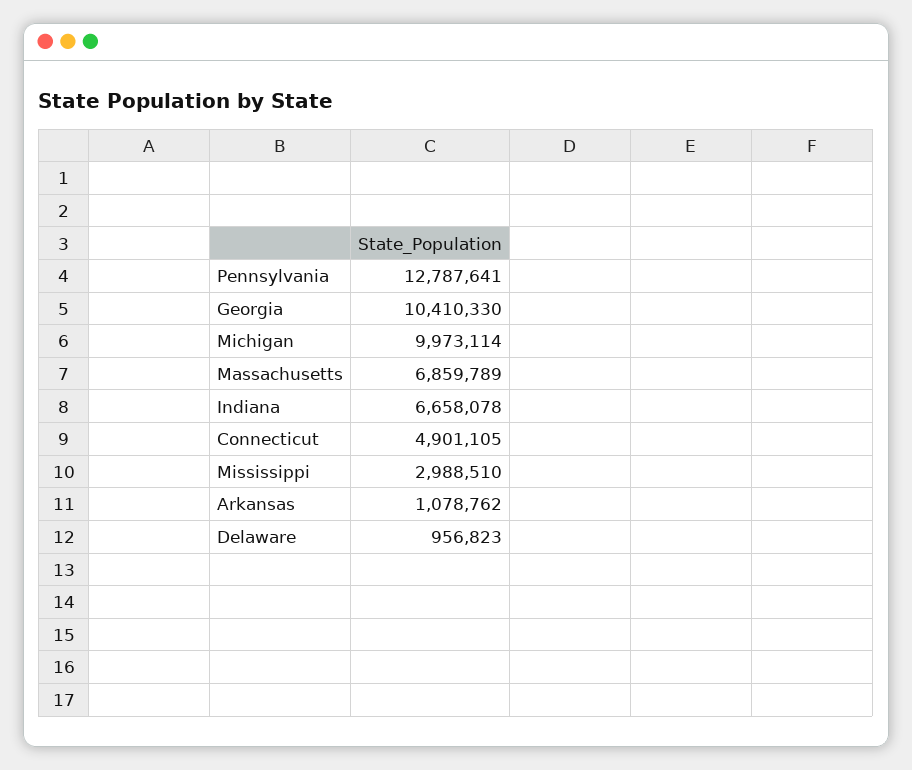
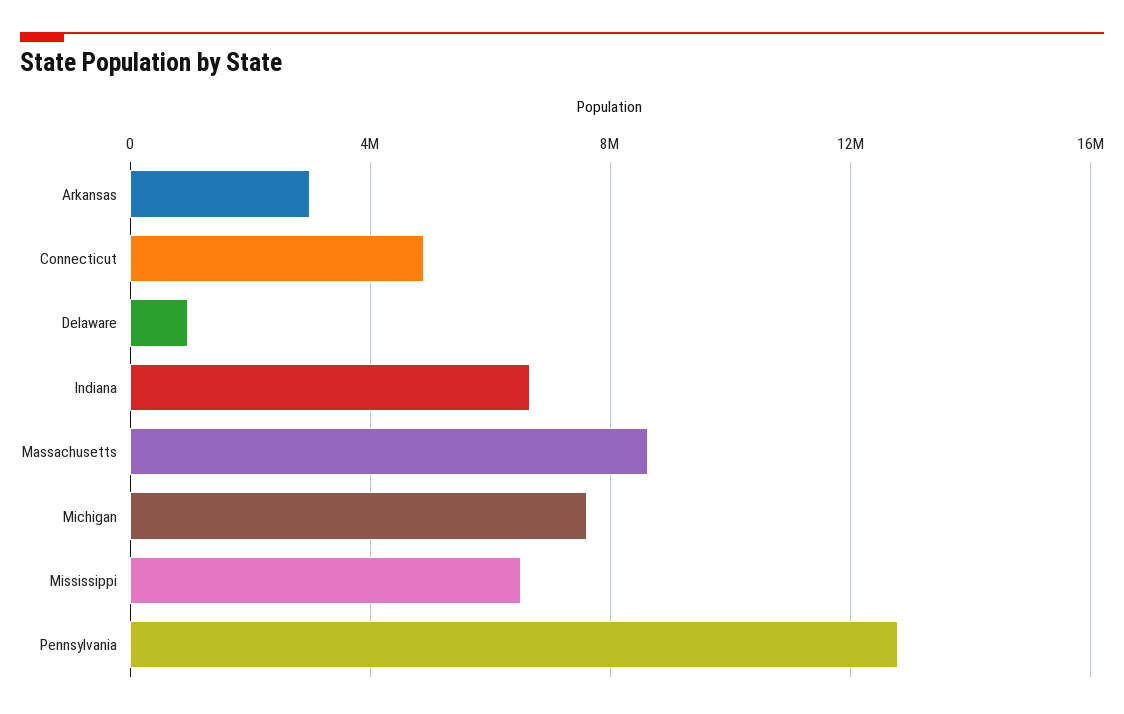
Georgia: 10410330 -> none
Michigan: 9973114 -> 7500000
Massachusetts: 6859789 -> 8500000
Mississippi: 2988510 -> 6500000
Arkansas: 1078762 -> 3000000

